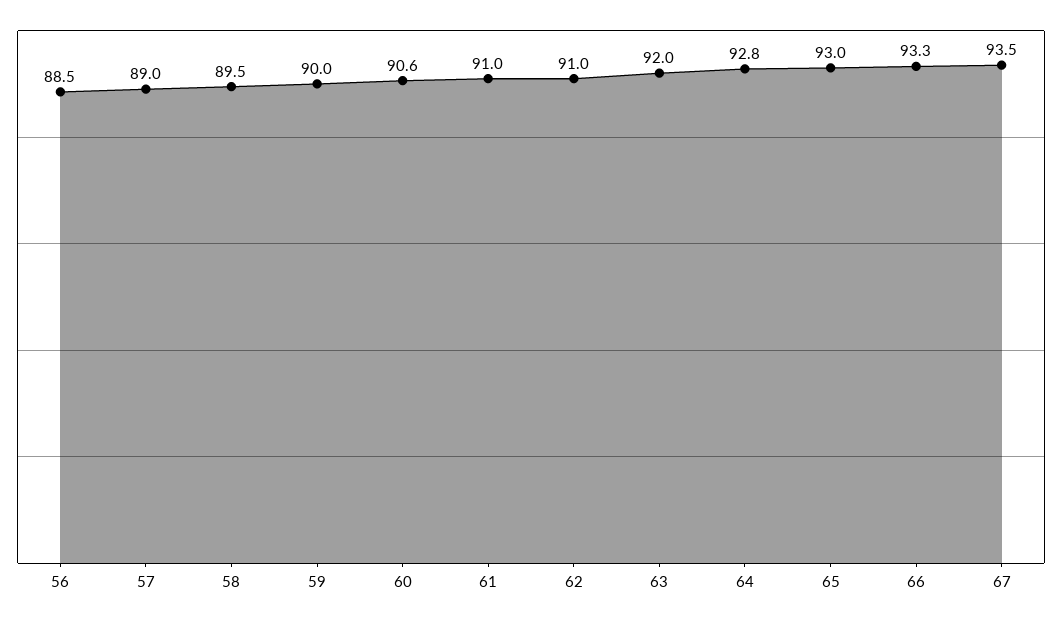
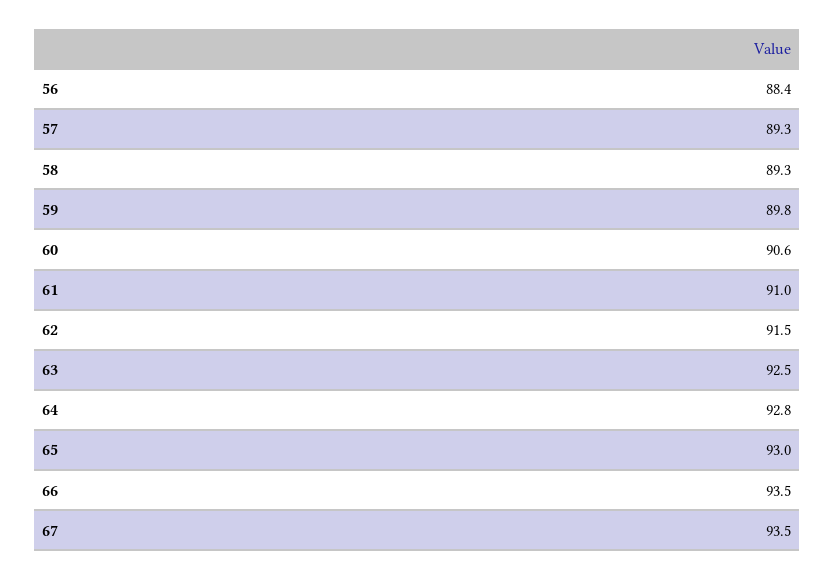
56: 88.5 -> 88.4
57: 89 -> 89.3
58: 89.5 -> 89.3
59: 90 -> 89.8
62: 91 -> 91.5
63: 92 -> 92.5
66: 93.3 -> 93.5

